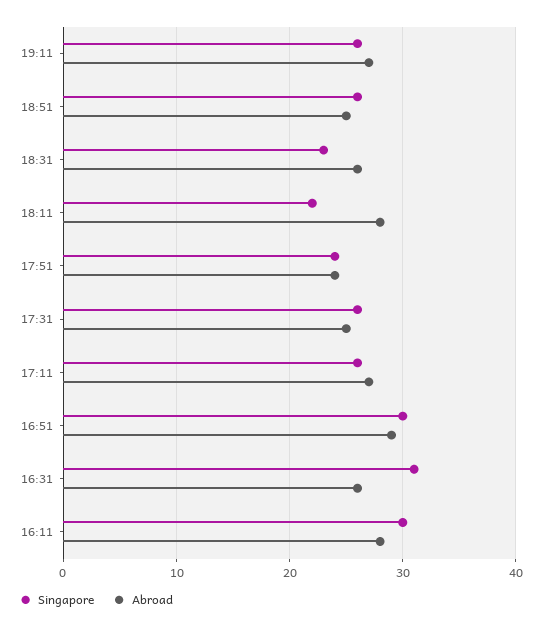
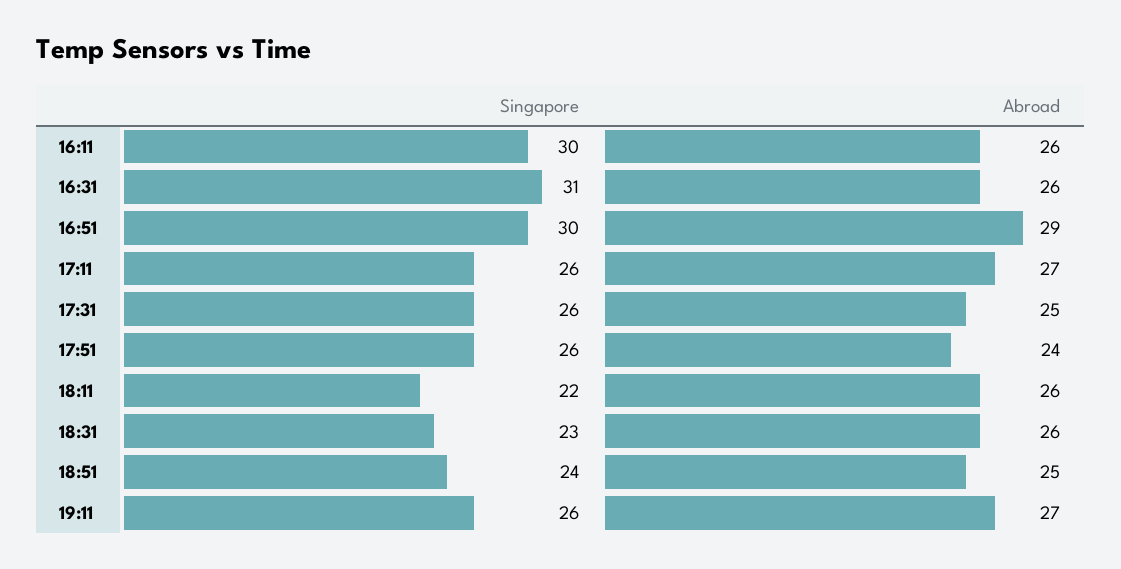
Singapore, 18:51: 26 -> 24
Abroad, 18:11: 28 -> 26
Singapore, 17:51: 24 -> 26
Abroad, 16:11: 28 -> 26

